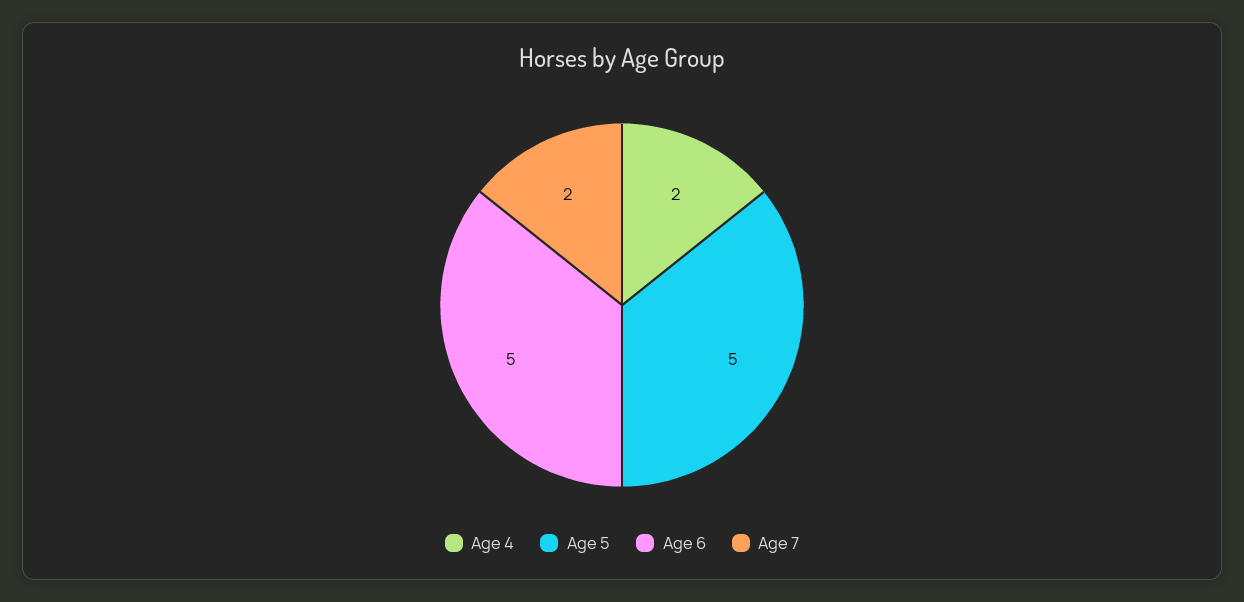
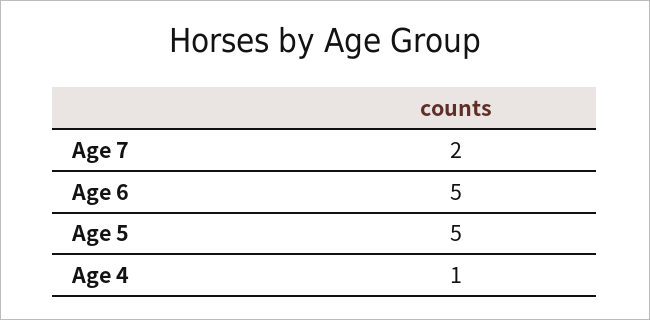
Age 4: 2 -> 1

